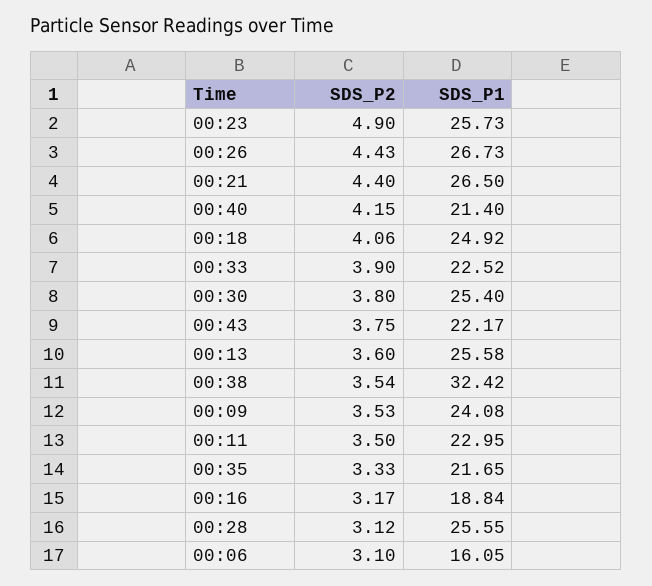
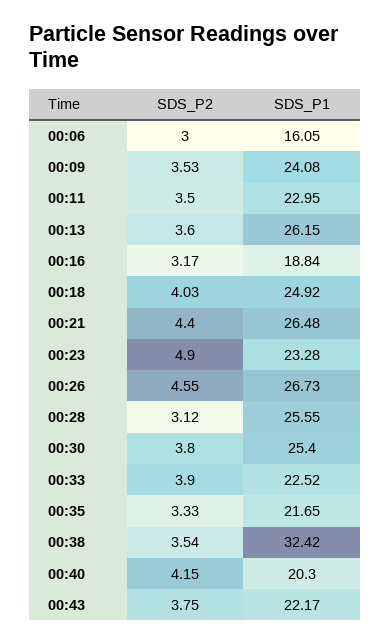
SDS_P1, 00:23: 25.73 -> 23.28
SDS_P2, 00:26: 4.43 -> 4.55
SDS_P1, 00:21: 26.5 -> 26.48
SDS_P1, 00:40: 21.4 -> 20.3
SDS_P2, 00:18: 4.06 -> 4.03
SDS_P1, 00:13: 25.58 -> 26.15
SDS_P2, 00:06: 3.1 -> 3

